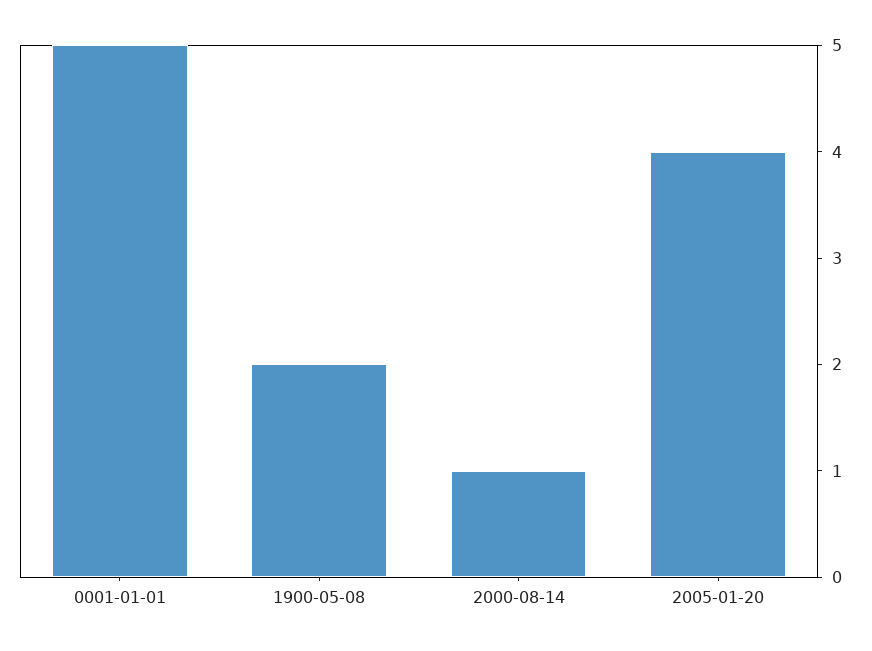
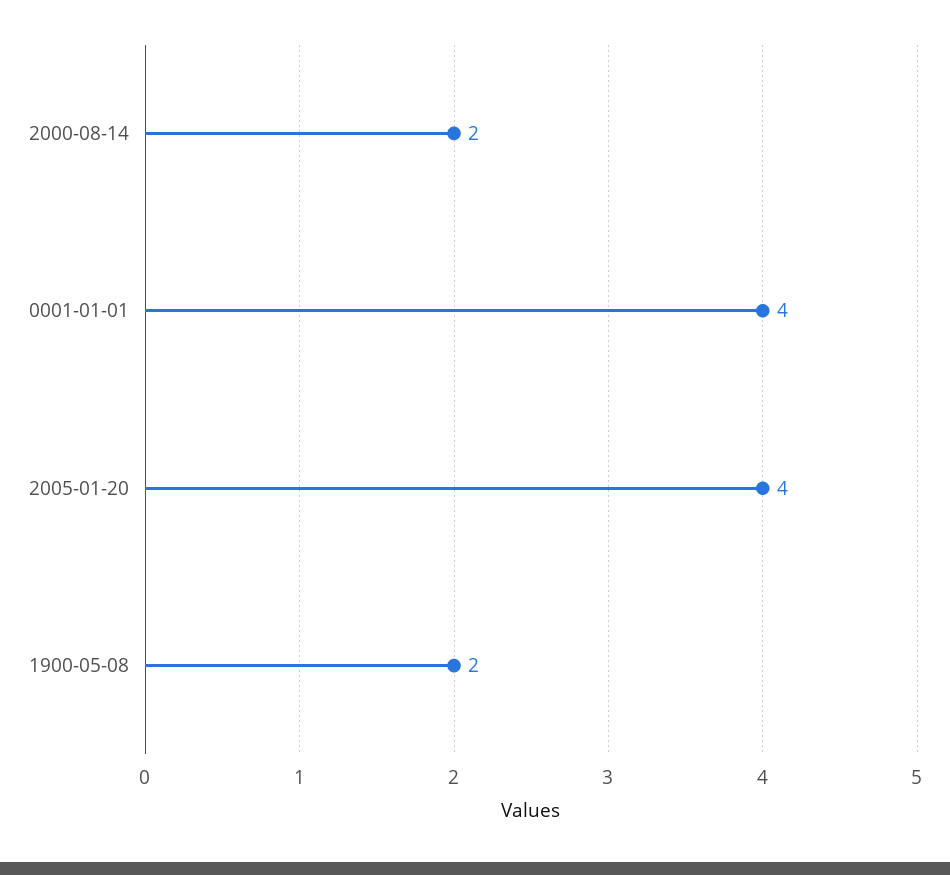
0001-01-01: 5 -> 4
2000-08-14: 1 -> 2

